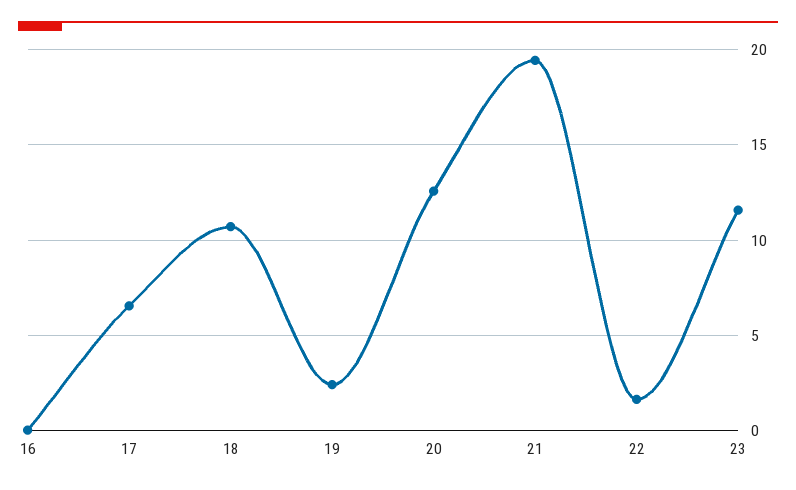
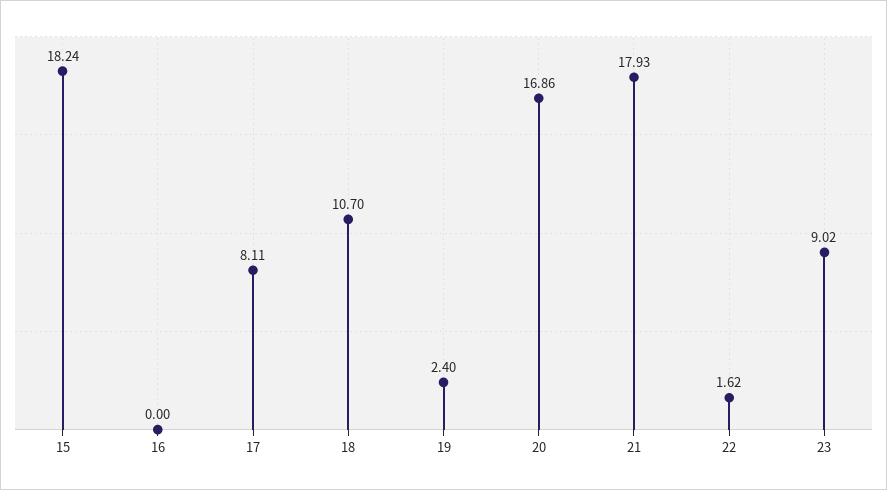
17: 6.5 -> 8.11
20: 12.5 -> 16.86
21: 19.5 -> 17.93
23: 11.5 -> 9.02
15: none -> 18.24

